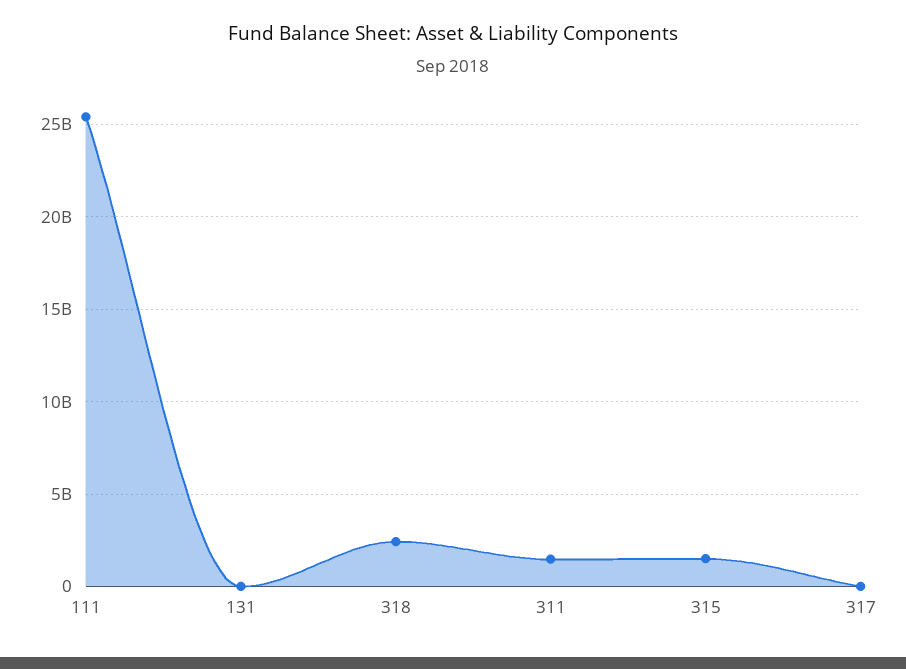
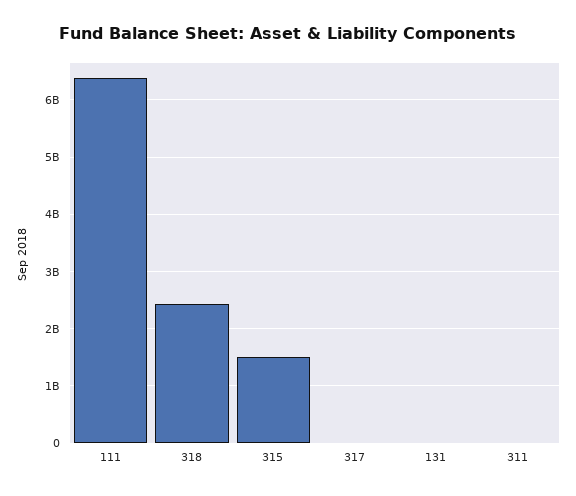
111: 25500000000 -> 6400000000
311: 1500000000 -> 0

